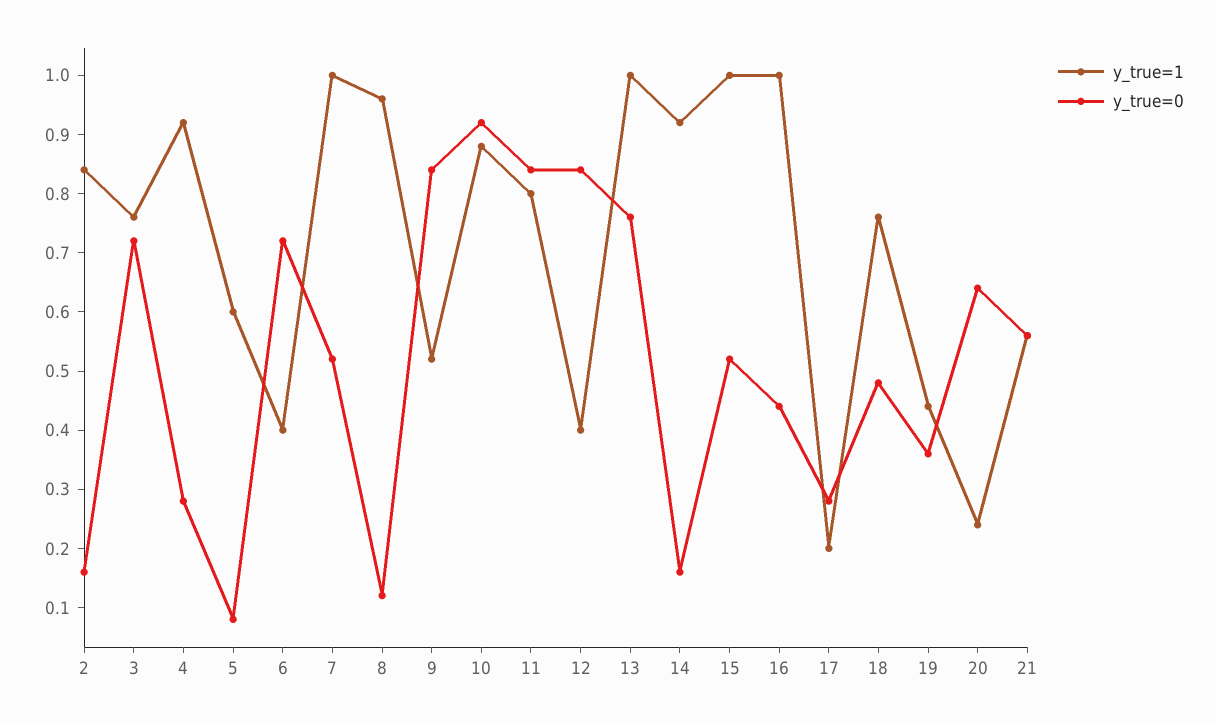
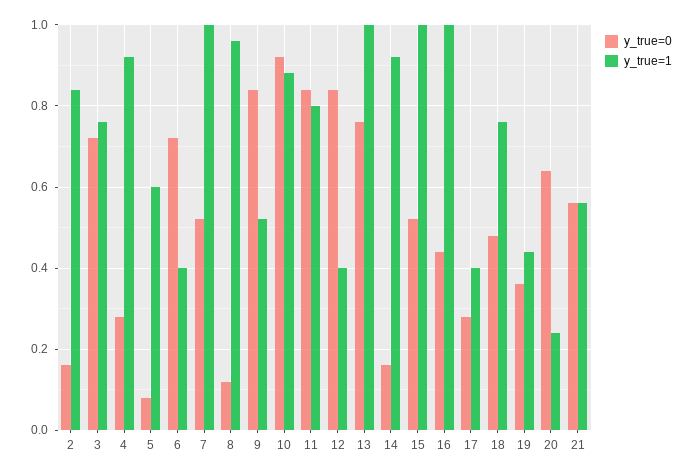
y_true=1, 17: 0.2 -> 0.4

